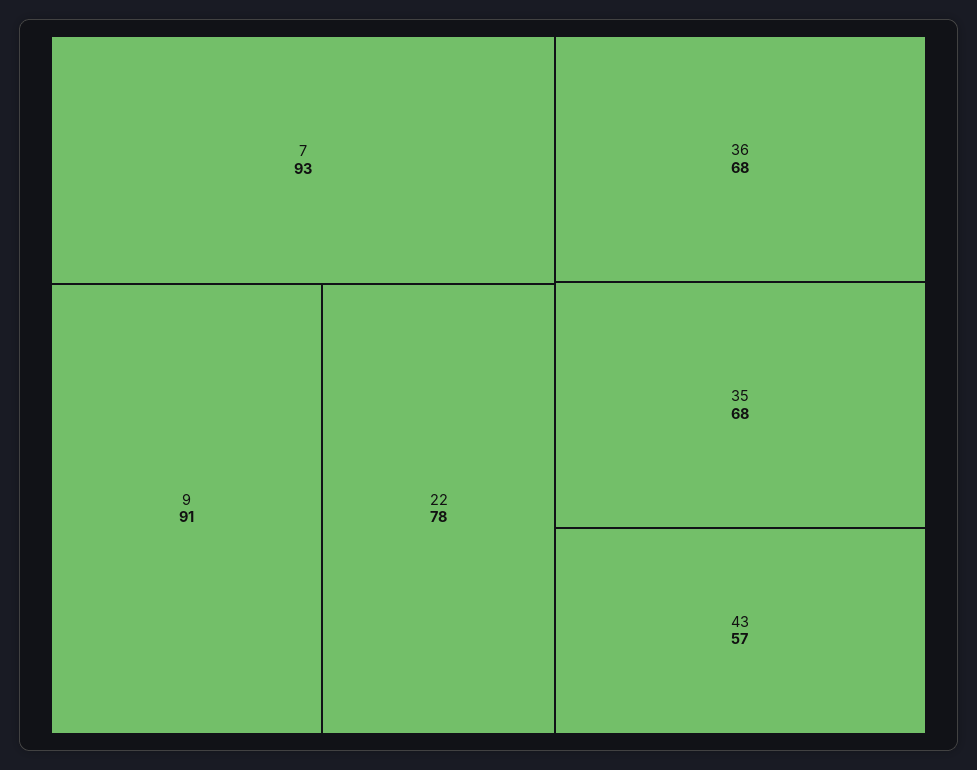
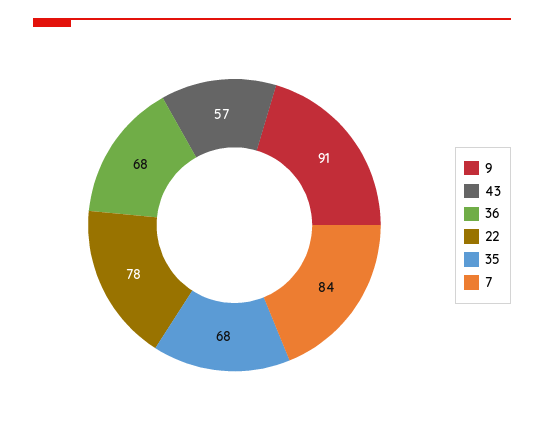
7: 93 -> 84

